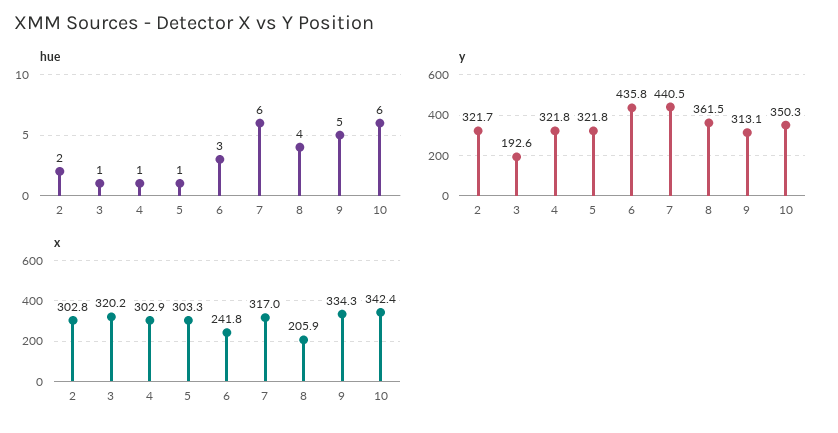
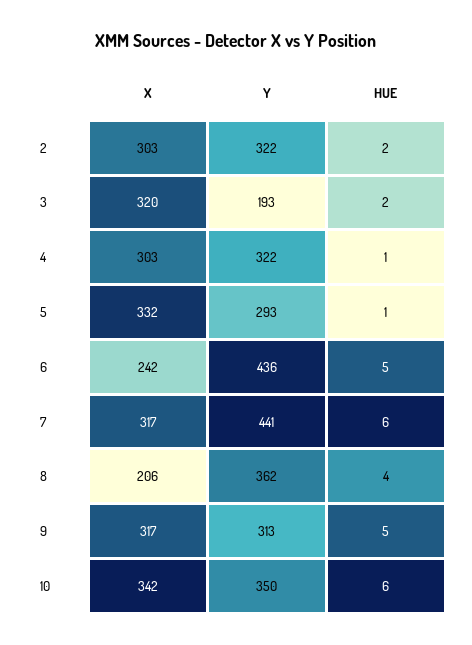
hue, 3: 1 -> 2
hue, 6: 3 -> 5
y, 5: 321.8 -> 293
x, 5: 303.3 -> 332
x, 9: 334.3 -> 317

